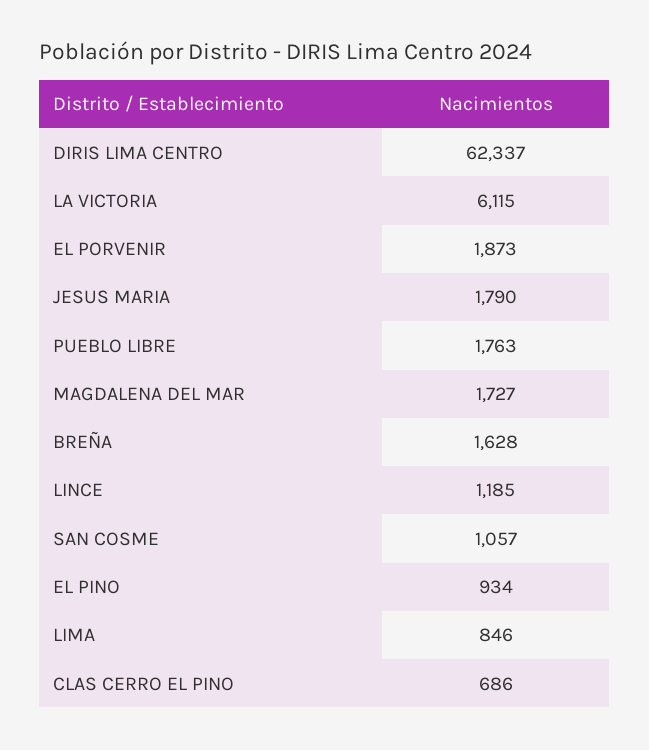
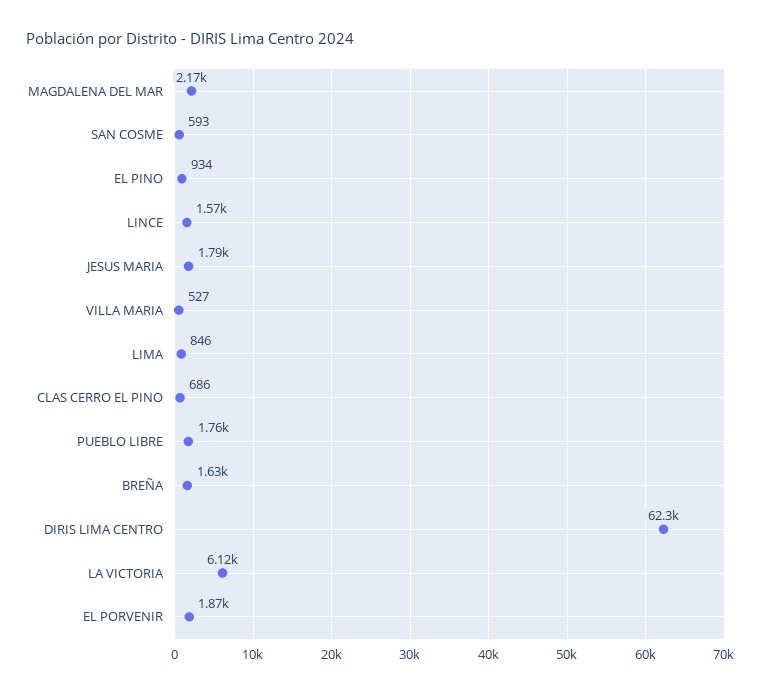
MAGDALENA DEL MAR: 1727 -> 2170
LINCE: 1185 -> 1570
SAN COSME: 1057 -> 593
VILLA MARIA: none -> 527

